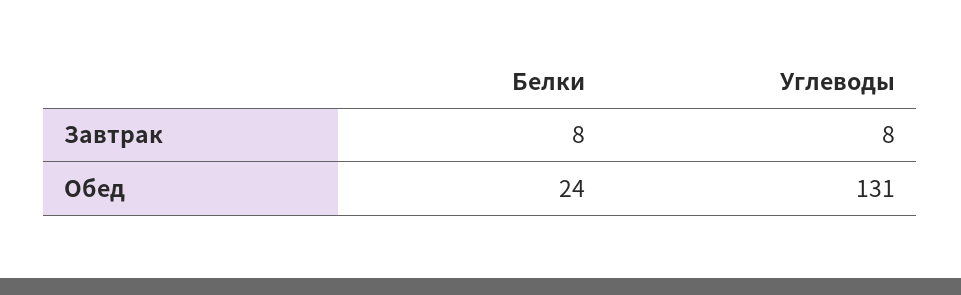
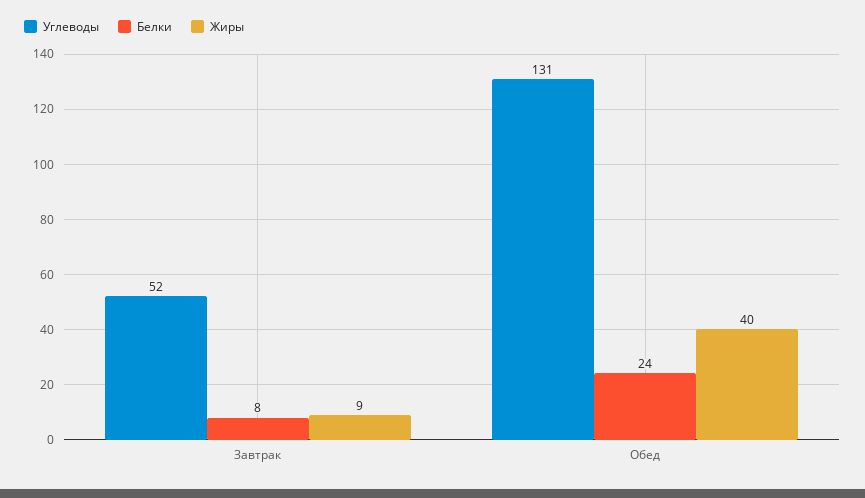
Углеводы, Завтрак: 8 -> 52
Жиры, Завтрак: none -> 9
Жиры, Обед: none -> 40

